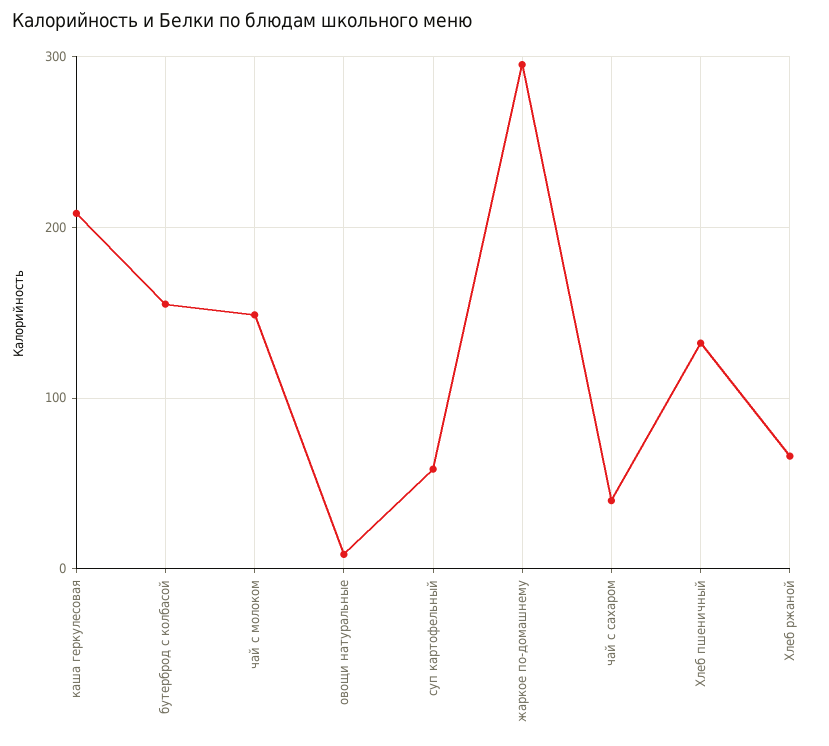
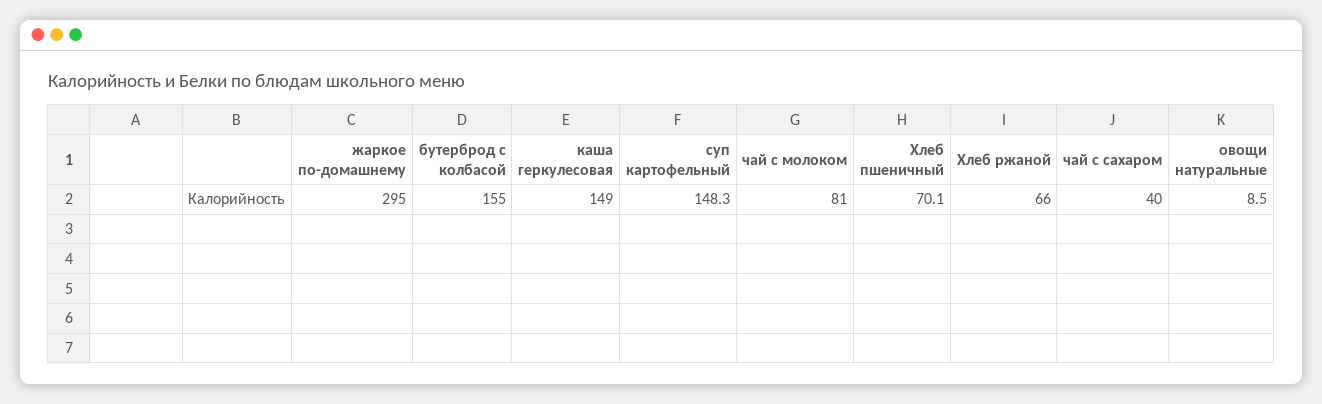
каша геркулесовая: 210 -> 149
чай с молоком: 150 -> 81
суп картофельный: 60 -> 148.3
Хлеб пшеничный: 130 -> 70.1

